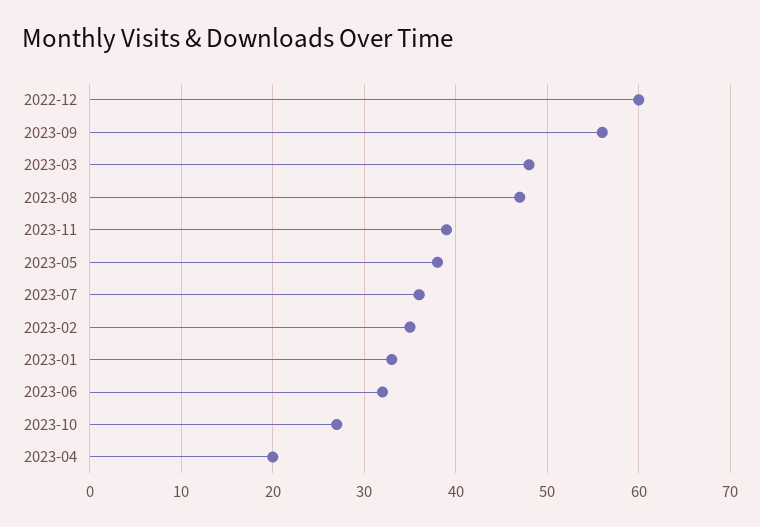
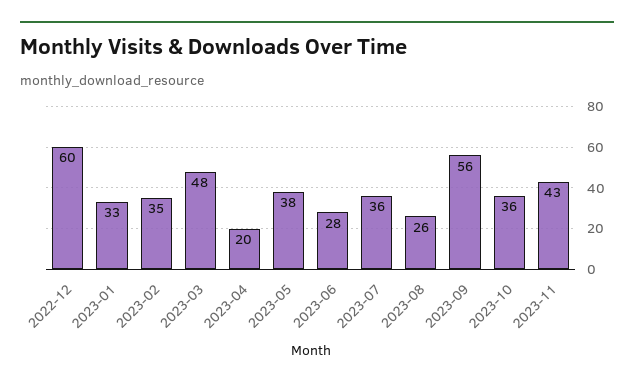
2023-08: 47 -> 26
2023-11: 39 -> 43
2023-06: 32 -> 28
2023-10: 27 -> 36

